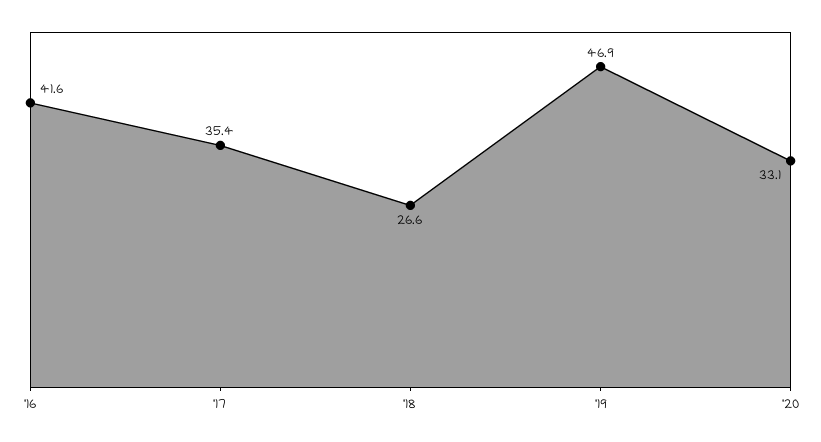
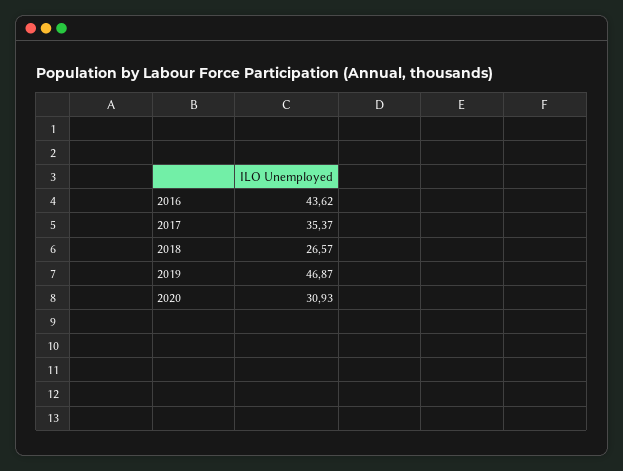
'16: 41.6 -> 43.62
'20: 33.1 -> 30.93

